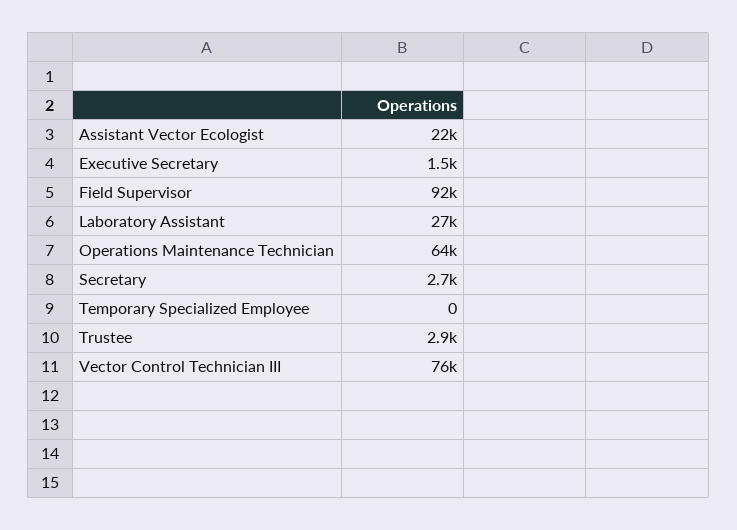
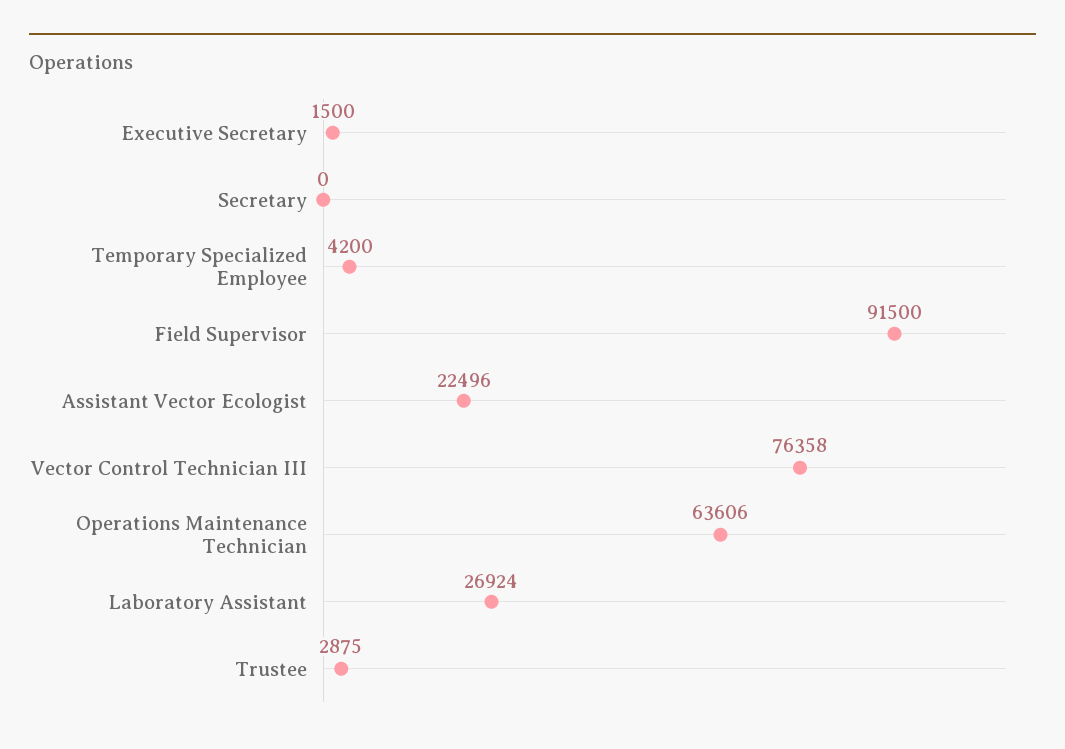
Secretary: 2700 -> 0
Temporary Specialized Employee: 0 -> 4200

